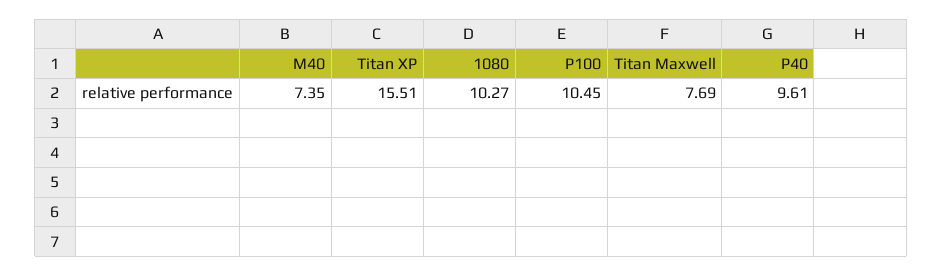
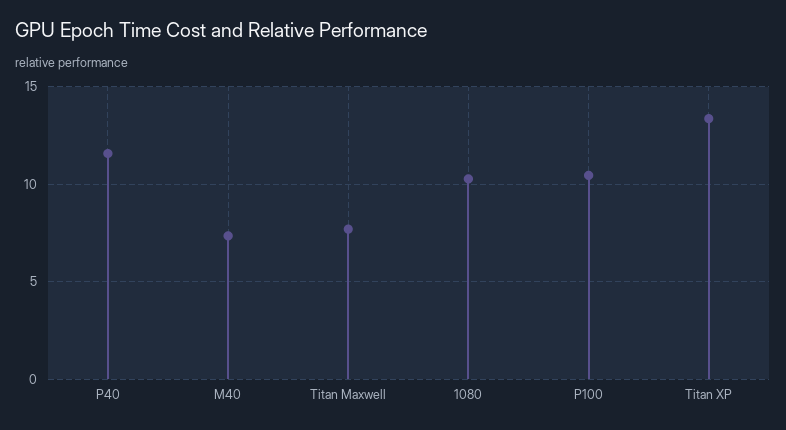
Titan XP: 15.51 -> 13.5
P40: 9.61 -> 11.5

